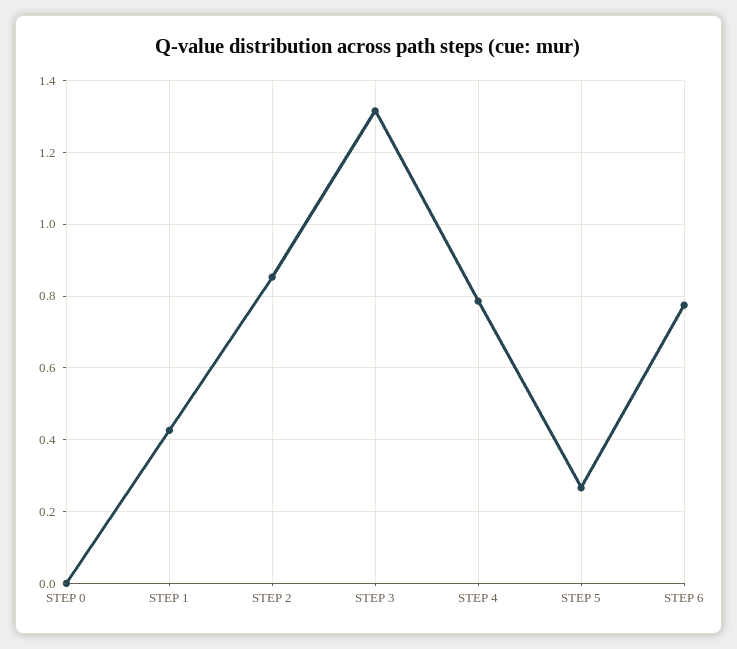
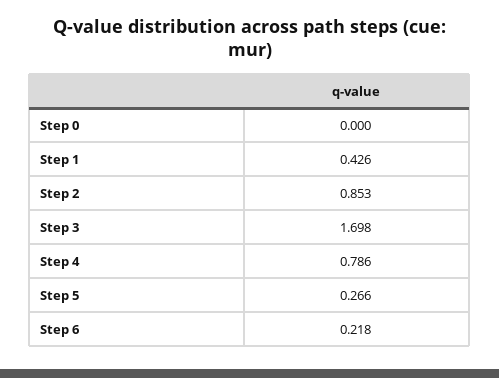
STEP 3: 1.32 -> 1.698
STEP 6: 0.78 -> 0.218

